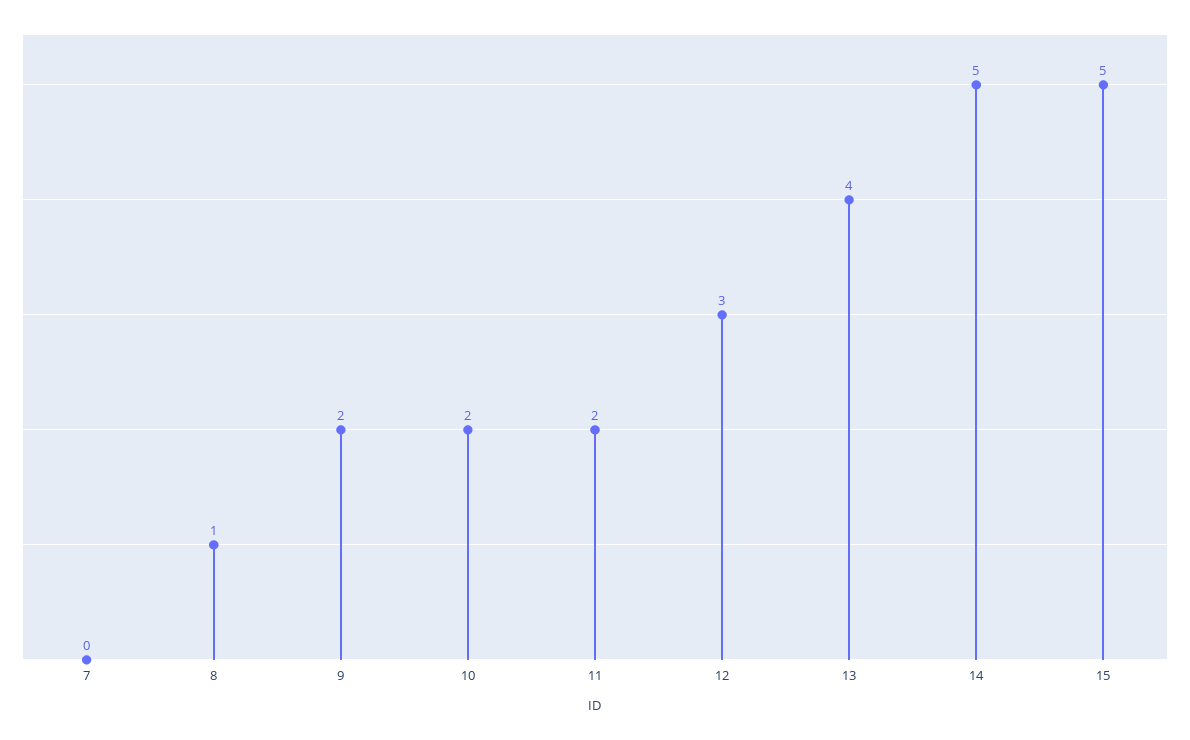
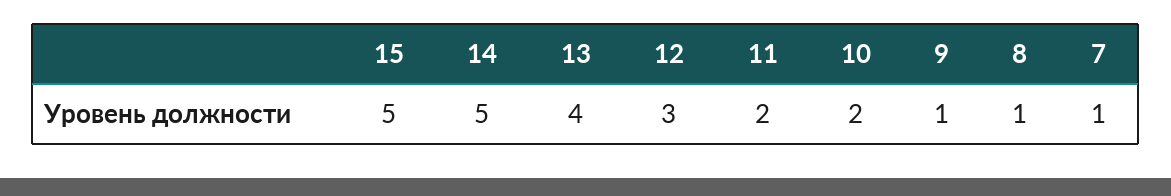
7: 0 -> 1
9: 2 -> 1

